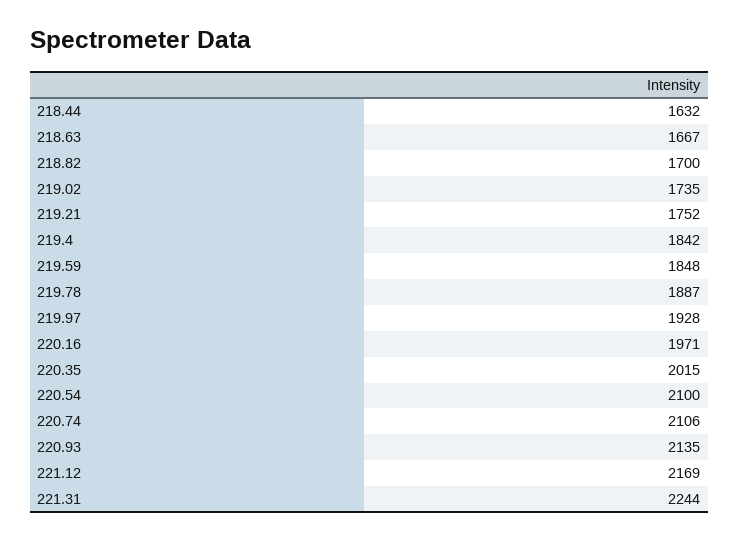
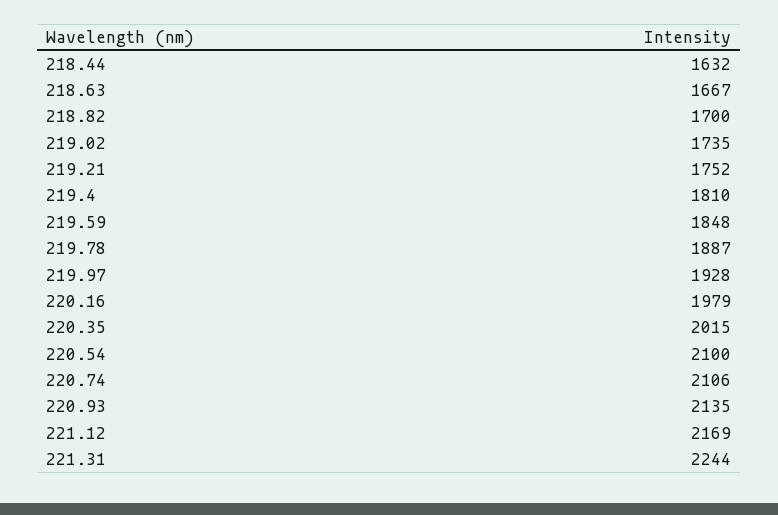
219.4: 1842 -> 1810
220.16: 1971 -> 1979

